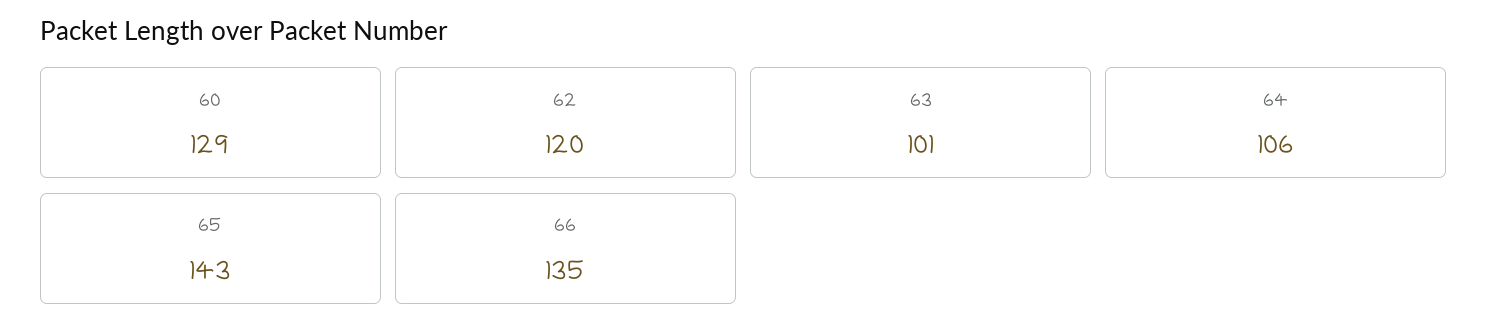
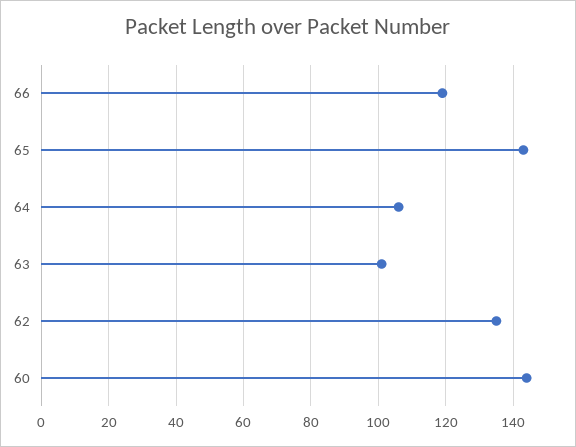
60: 129 -> 145
62: 120 -> 135
66: 135 -> 120

